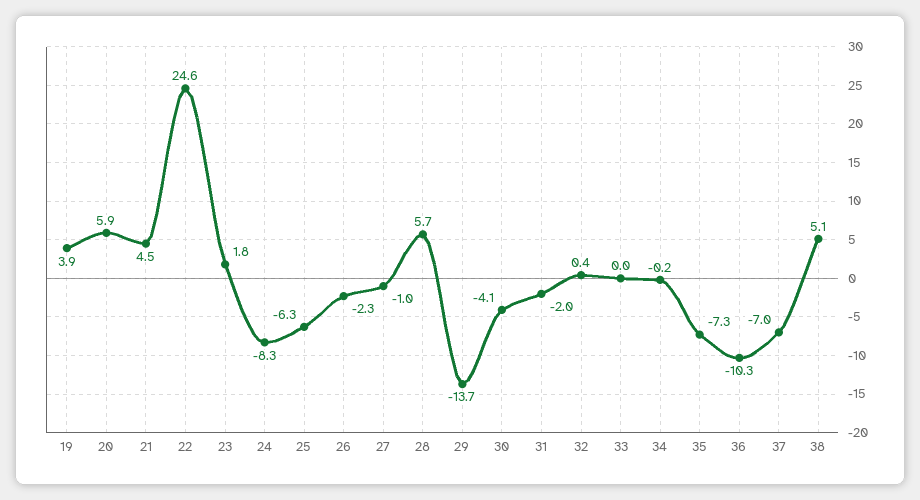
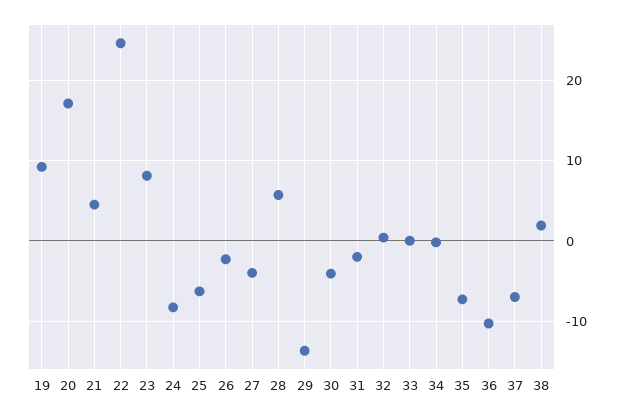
19: 3.9 -> 9
20: 5.9 -> 17
23: 1.8 -> 8
27: -1 -> -4
38: 5.1 -> 2

